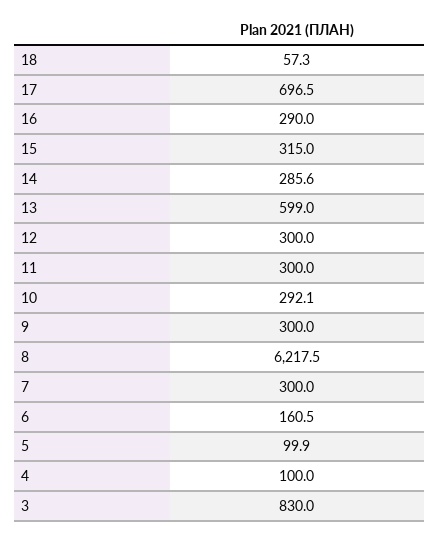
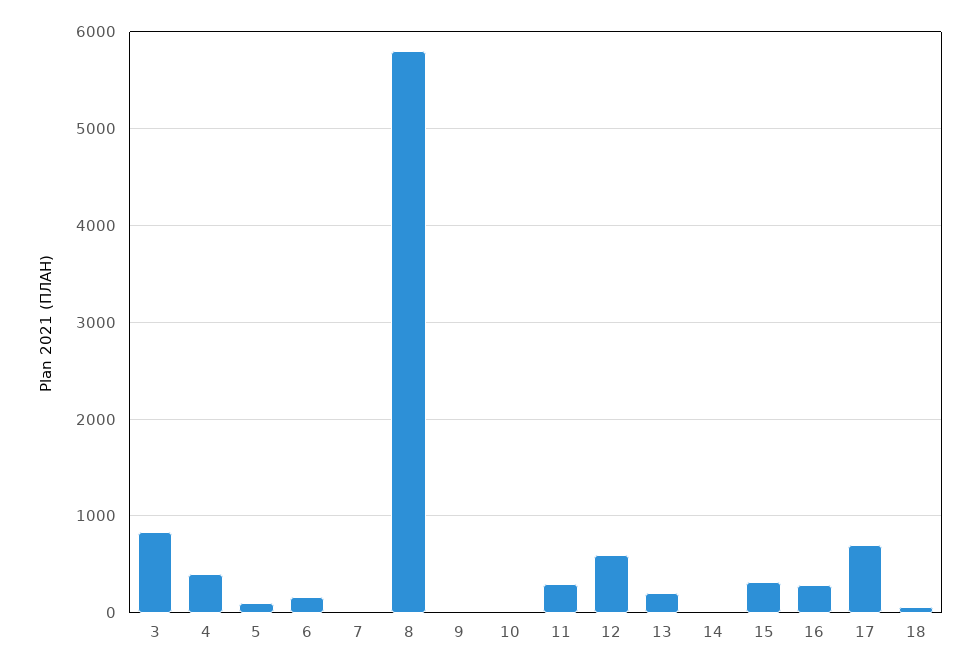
14: 285.6 -> 0
13: 599 -> 200
12: 300 -> 600
10: 292.1 -> 0
9: 300 -> 0
8: 6217.5 -> 5800
7: 300 -> 0
4: 100 -> 400

